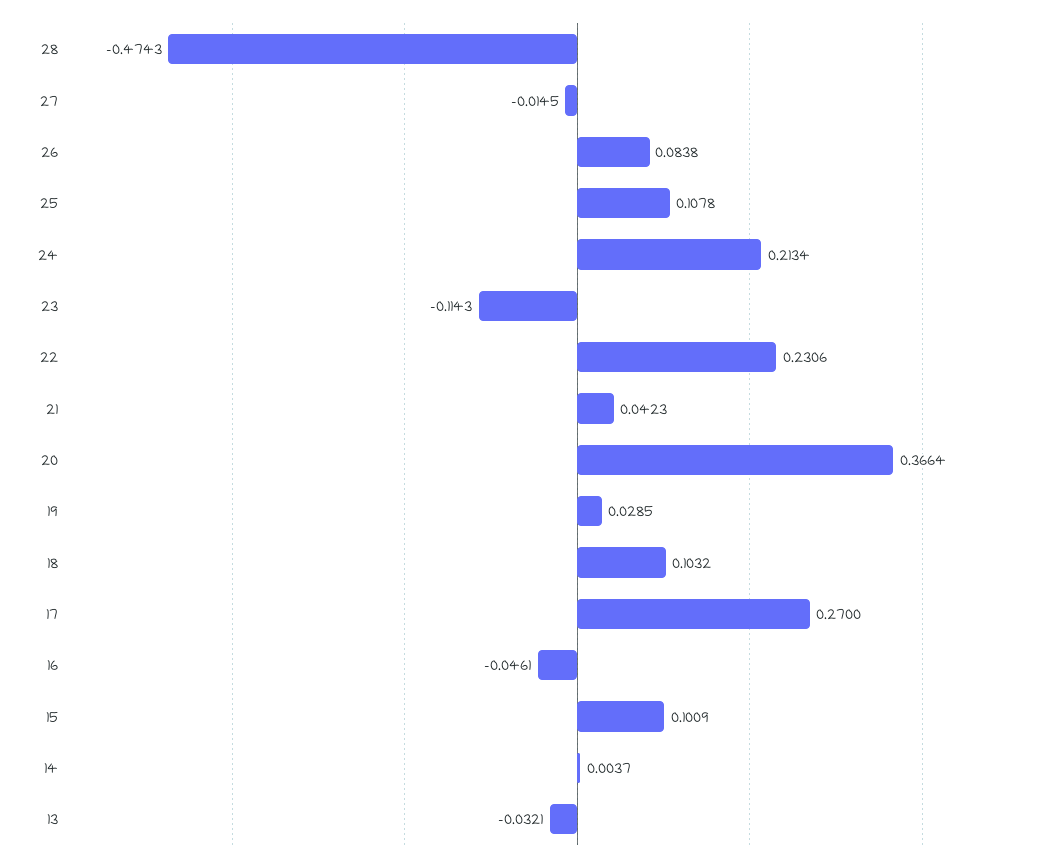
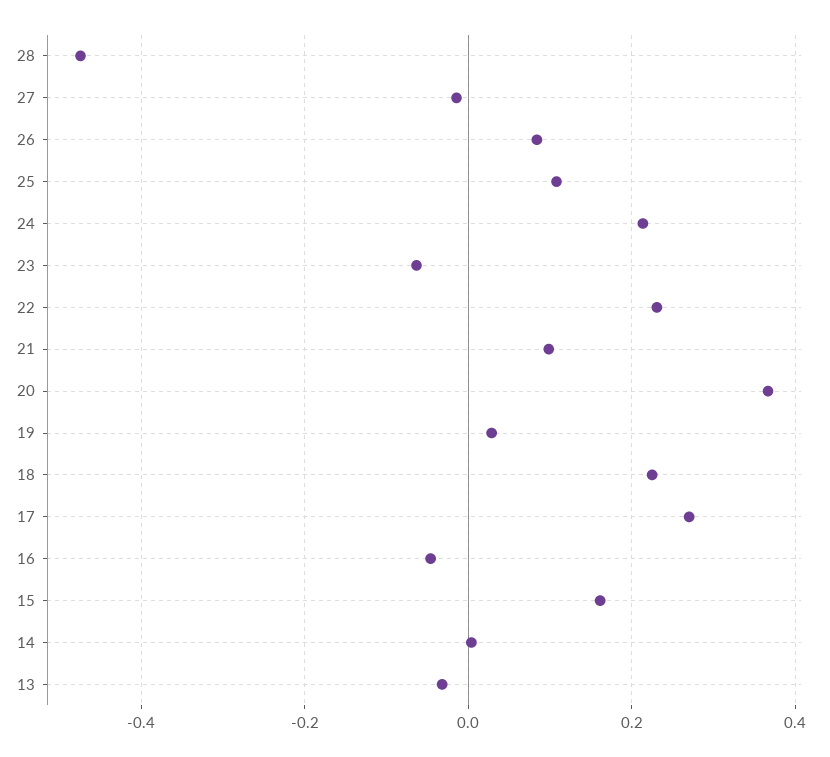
23: -0.1143 -> -0.06
21: 0.0423 -> 0.1
18: 0.1032 -> 0.22
15: 0.1009 -> 0.16

